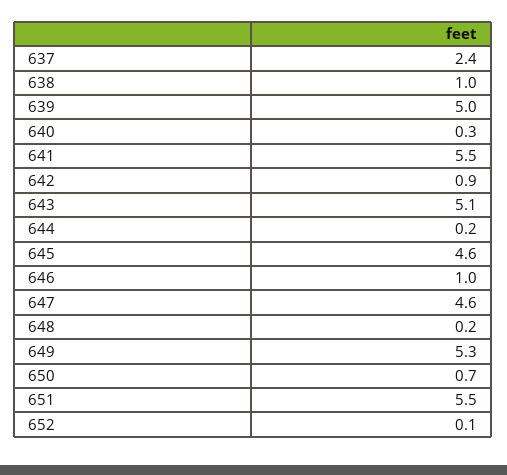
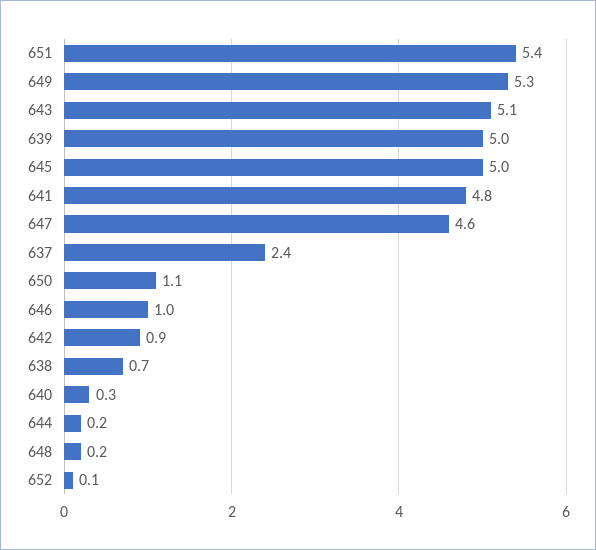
638: 1 -> 0.7
641: 5.5 -> 4.8
645: 4.6 -> 5
650: 0.7 -> 1.1
651: 5.5 -> 5.4

